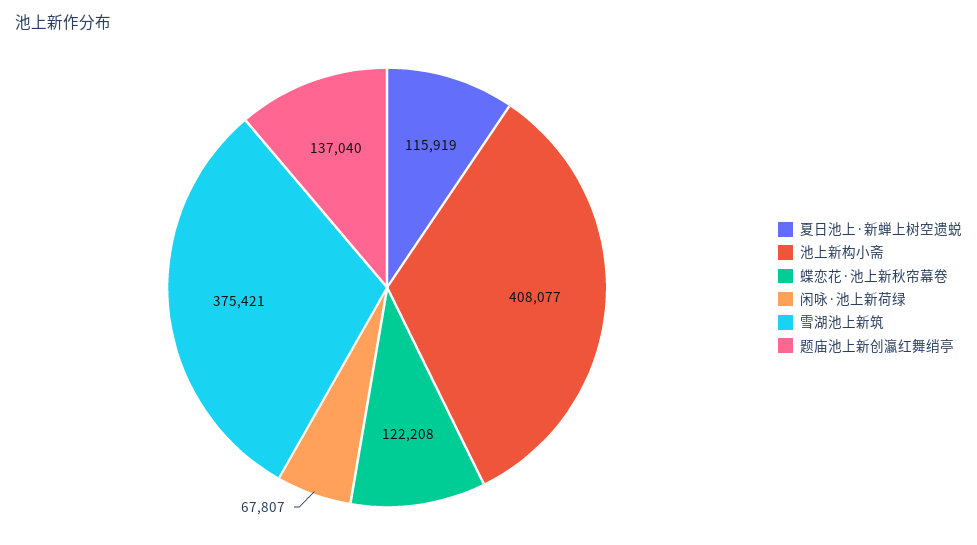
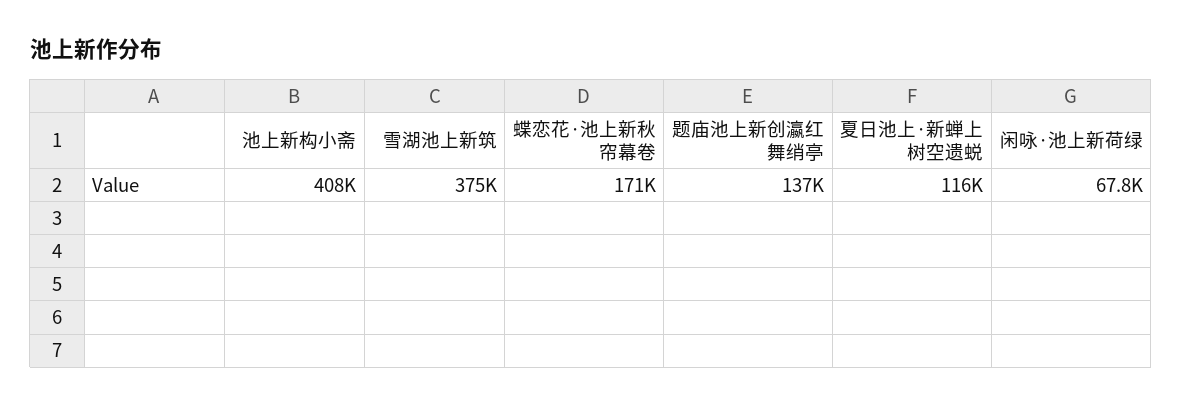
蝶恋花·池上新秋帘幕卷: 122208 -> 171000

